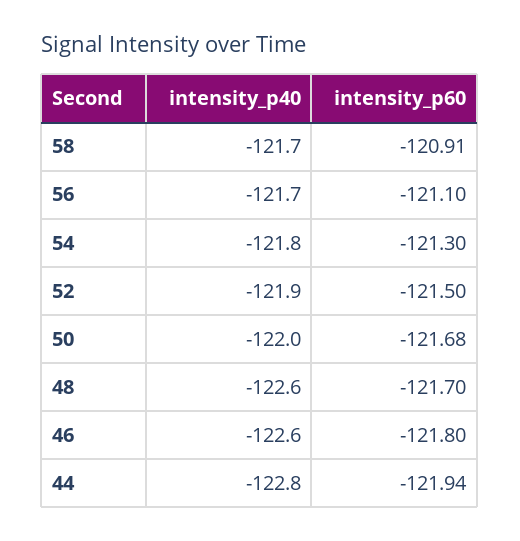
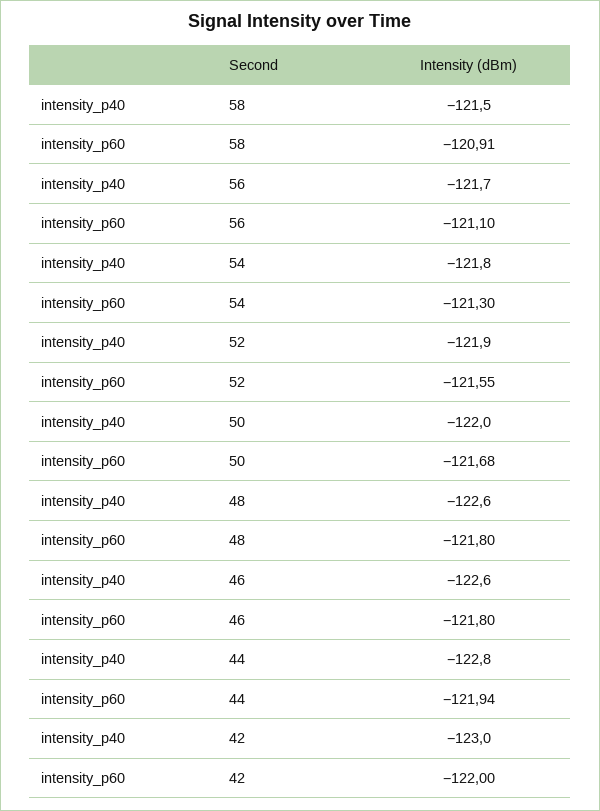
intensity_p40, 58: -121.7 -> -121.5
intensity_p60, 52: -121.5 -> -121.55
intensity_p60, 48: -121.7 -> -121.8
intensity_p40, 42: none -> -123
intensity_p60, 42: none -> -122

